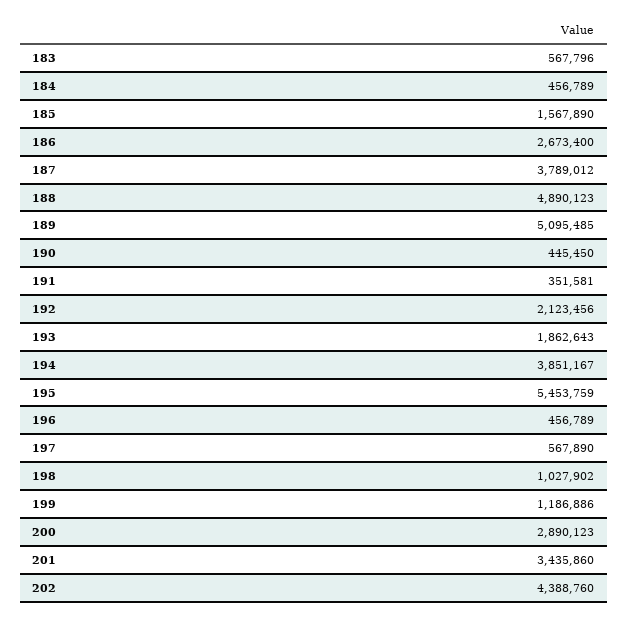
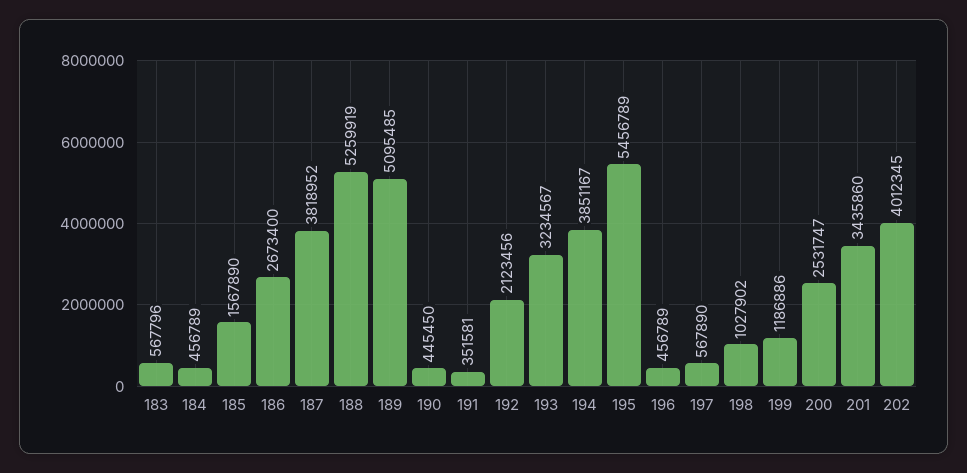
187: 3789012 -> 3818952
188: 4890123 -> 5259919
193: 1862643 -> 3234567
195: 5453759 -> 5456789
200: 2890123 -> 2531747
202: 4388760 -> 4012345

